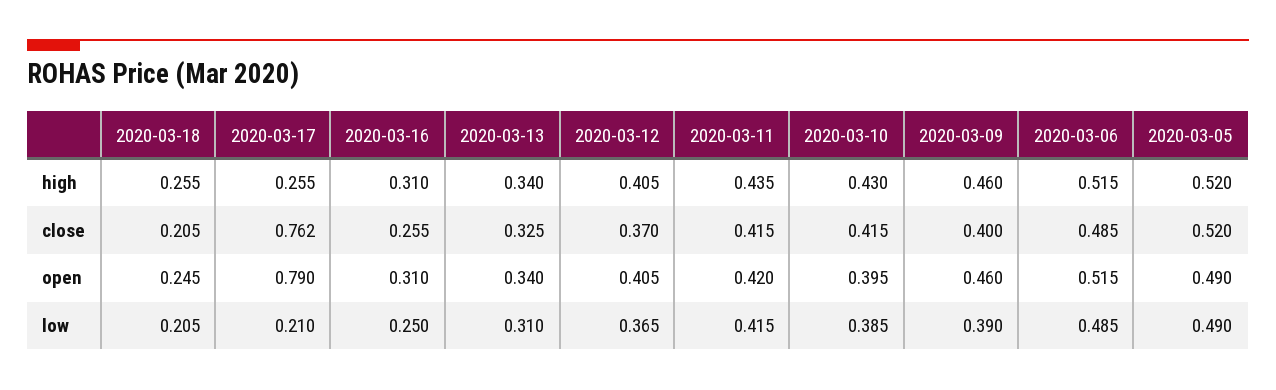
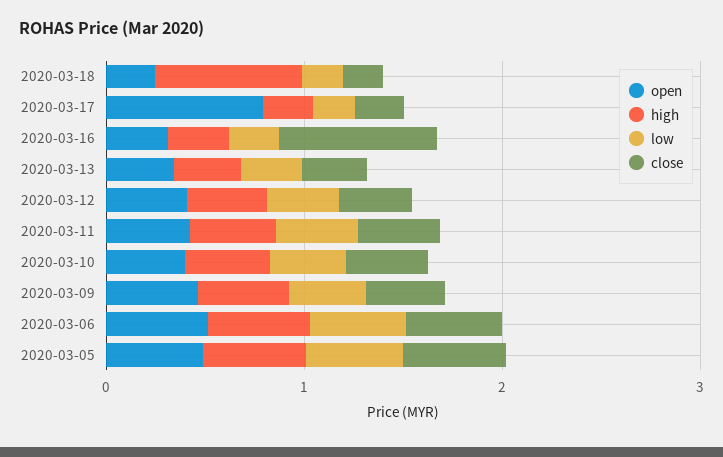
high, 2020-03-18: 0.255 -> 0.8
close, 2020-03-17: 0.762 -> 0.2
close, 2020-03-16: 0.255 -> 0.8

